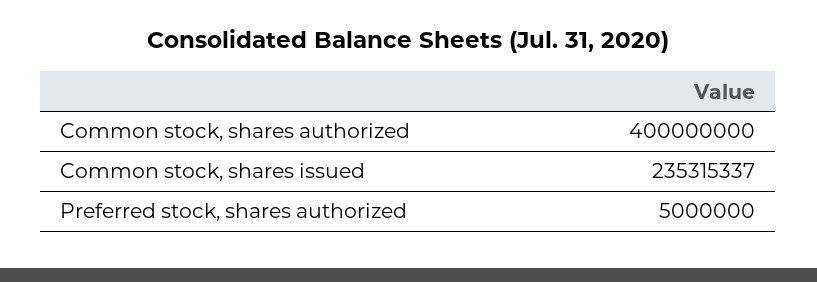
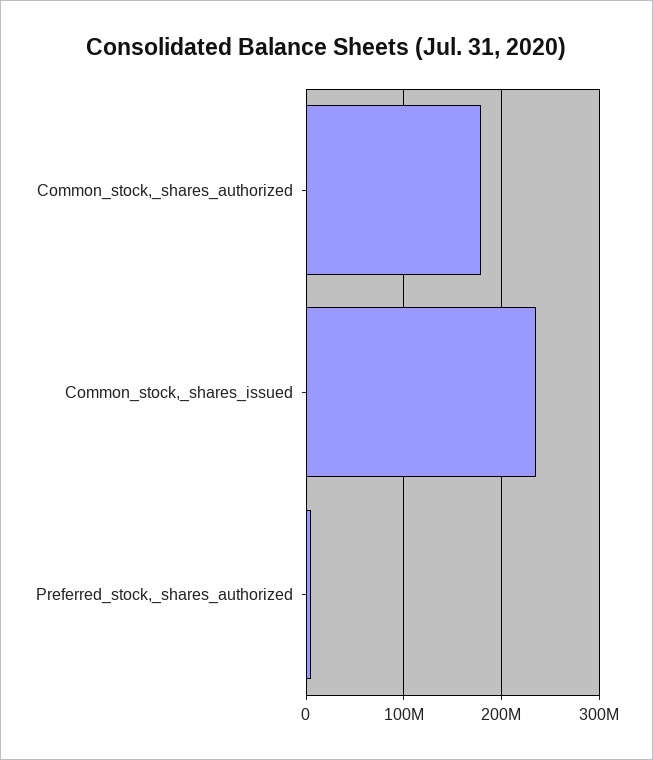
Common stock, shares authorized: 400000000 -> 180000000

